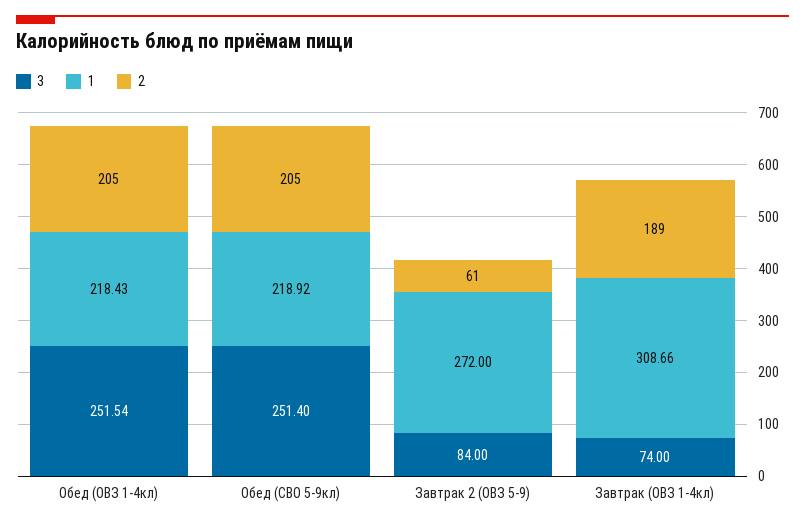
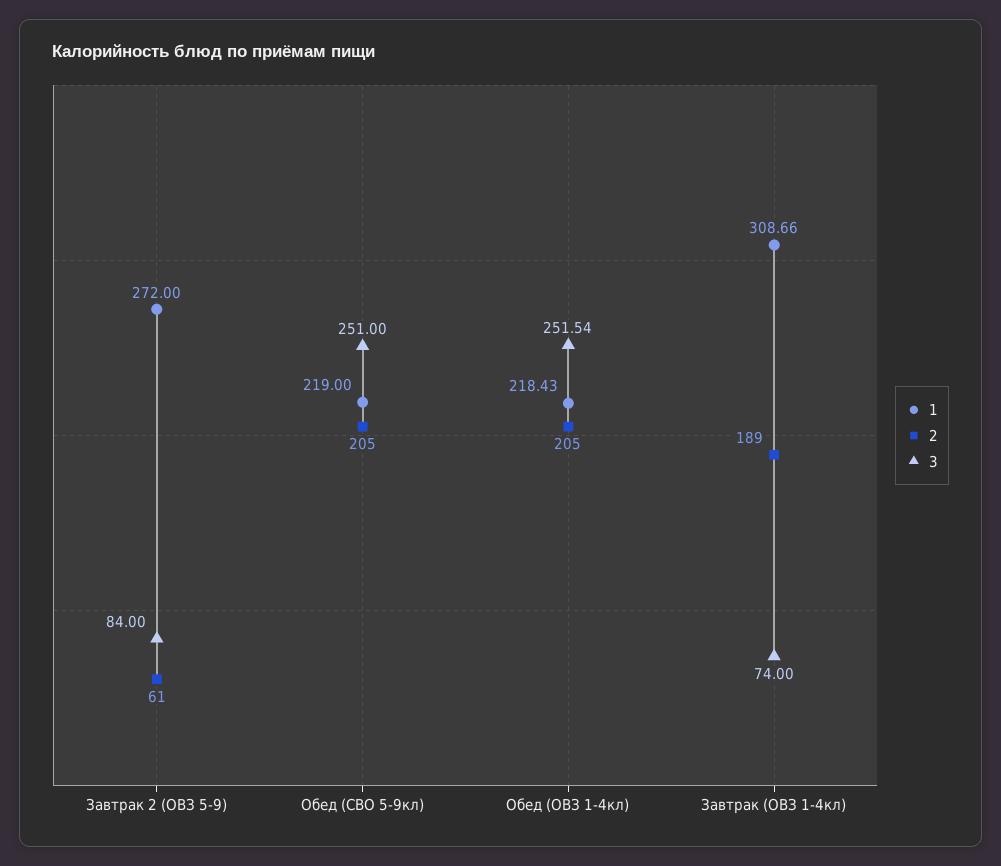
3, Обед (СВО 5-9кл): 251.4 -> 251
1, Обед (СВО 5-9кл): 218.92 -> 219

